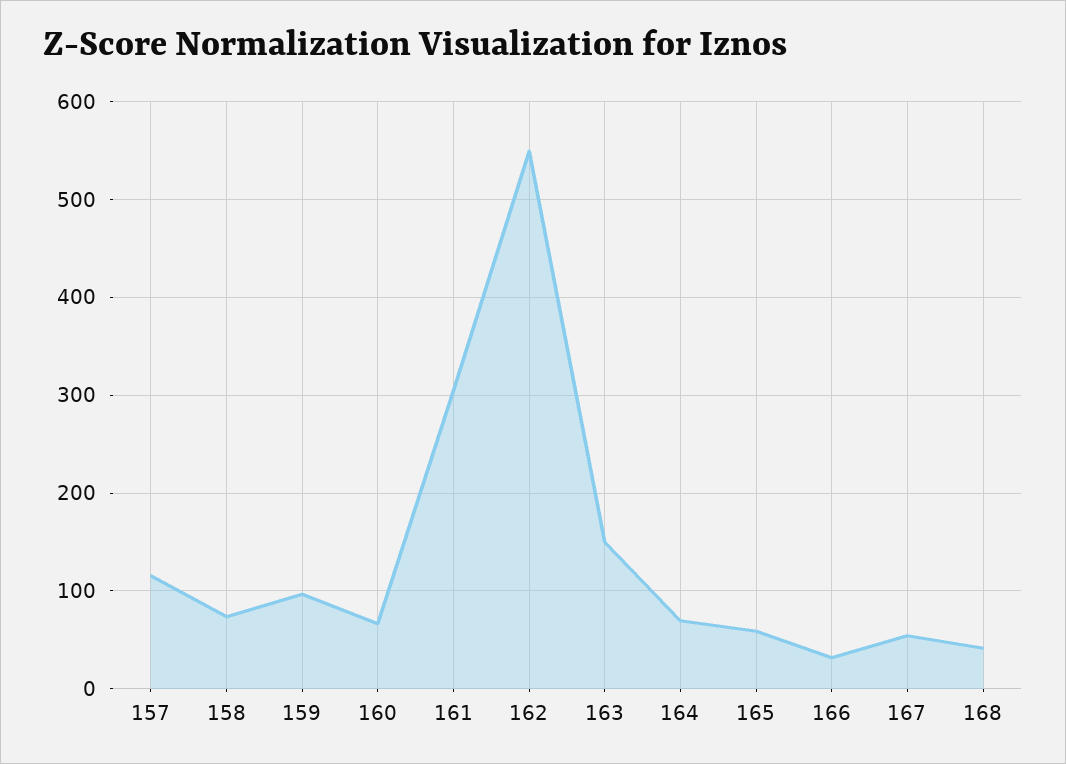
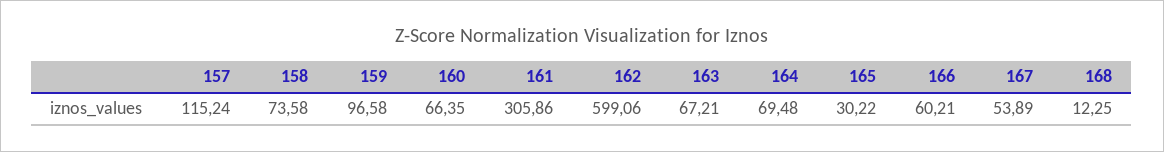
162: 550 -> 599.06
163: 150 -> 67.21
165: 60 -> 30.22
166: 30 -> 60.21
168: 40 -> 12.25

